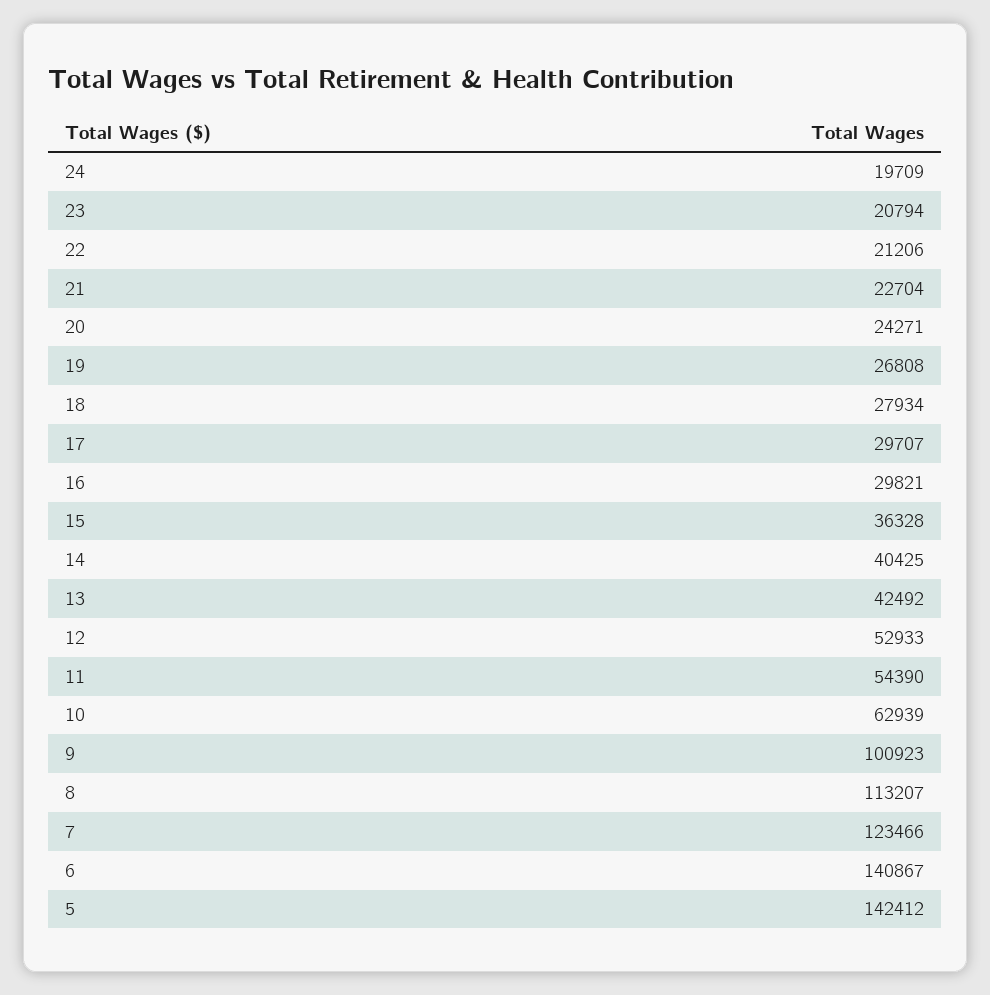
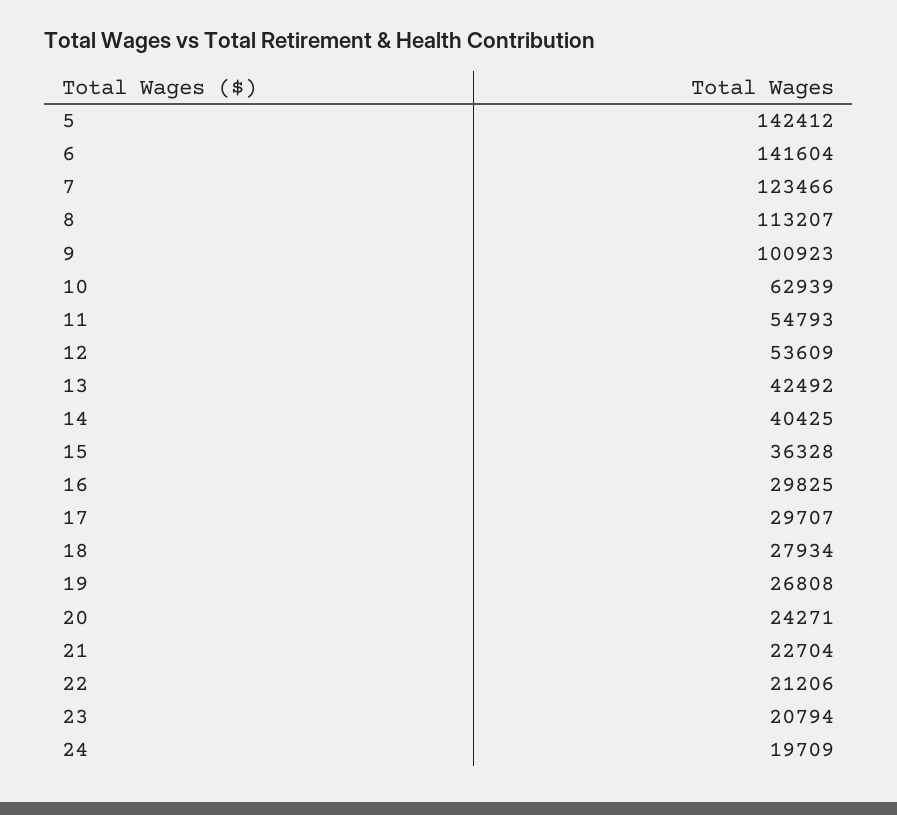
16: 29821 -> 29825
12: 52933 -> 53609
11: 54390 -> 54793
6: 140867 -> 141604

